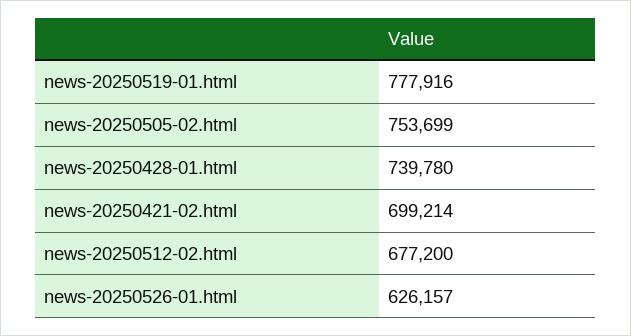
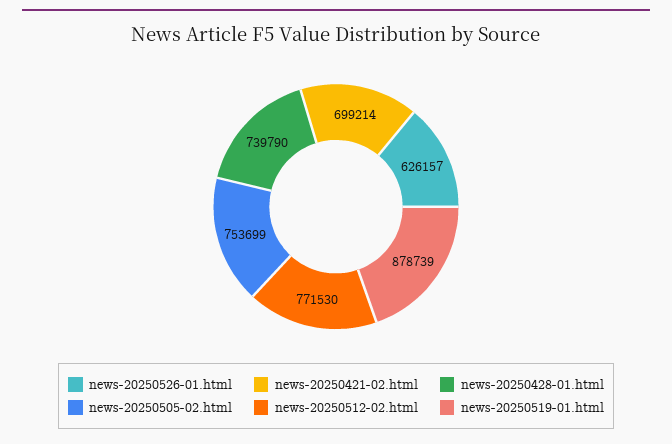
news-20250519-01.html: 777916 -> 878739
news-20250428-01.html: 739780 -> 739790
news-20250512-02.html: 677200 -> 771530

